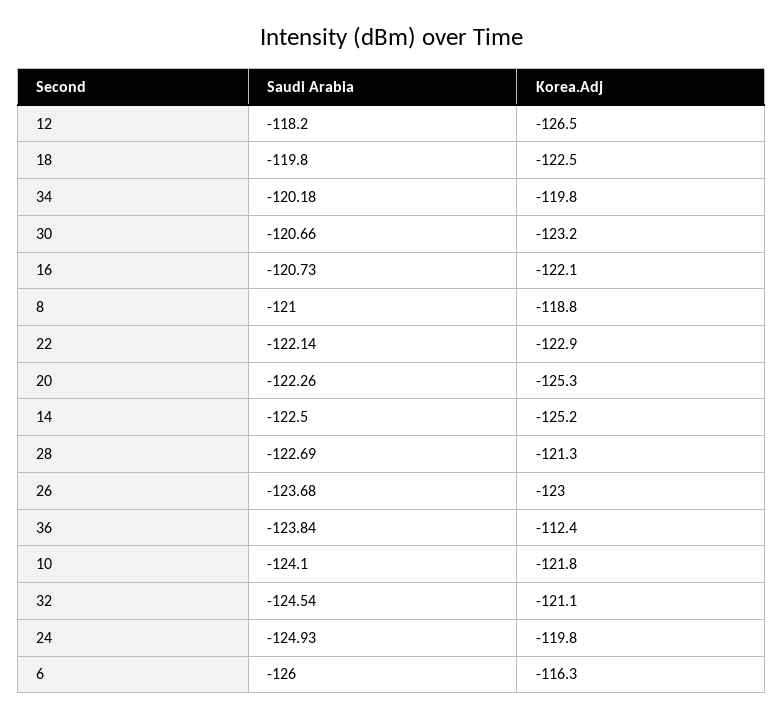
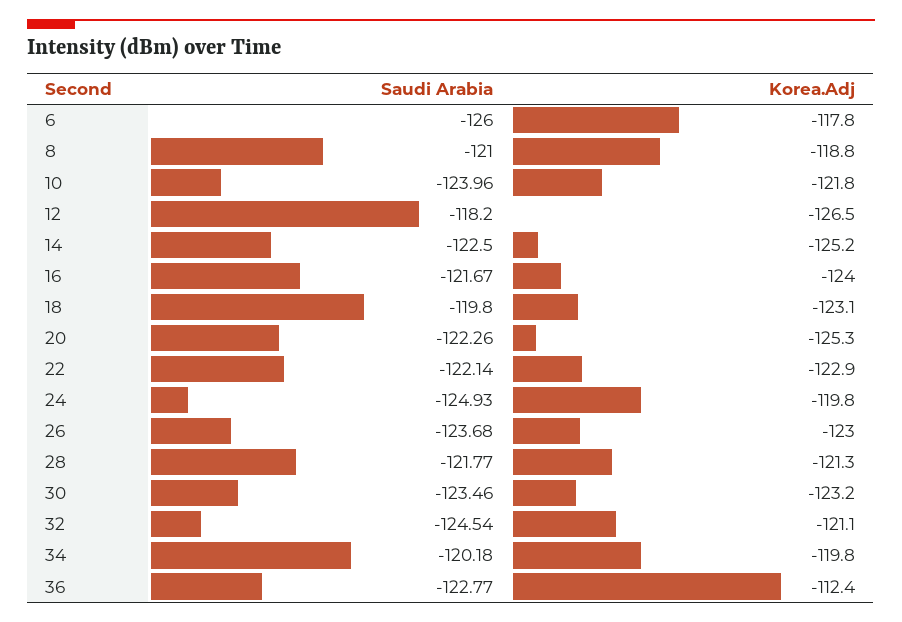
Korea.Adj, 18: -122.5 -> -123.1
Saudi Arabia, 30: -120.66 -> -123.46
Saudi Arabia, 16: -120.73 -> -121.67
Korea.Adj, 16: -122.1 -> -124
Saudi Arabia, 28: -122.69 -> -121.77
Saudi Arabia, 36: -123.84 -> -122.77
Saudi Arabia, 10: -124.1 -> -123.96
Korea.Adj, 6: -116.3 -> -117.8

